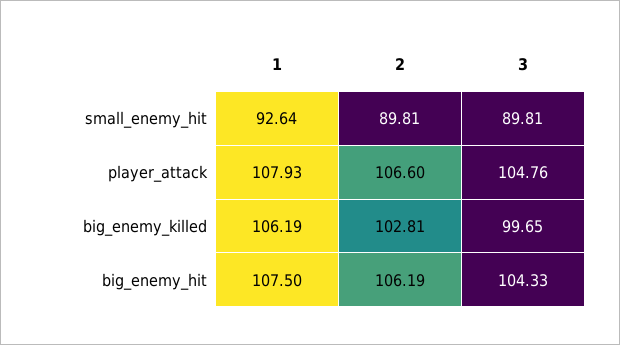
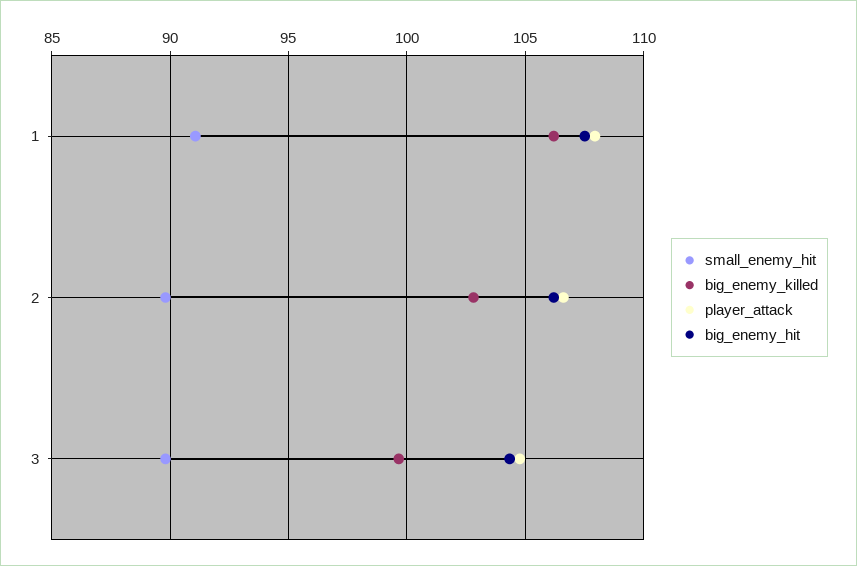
small_enemy_hit, 1: 92.64 -> 91

